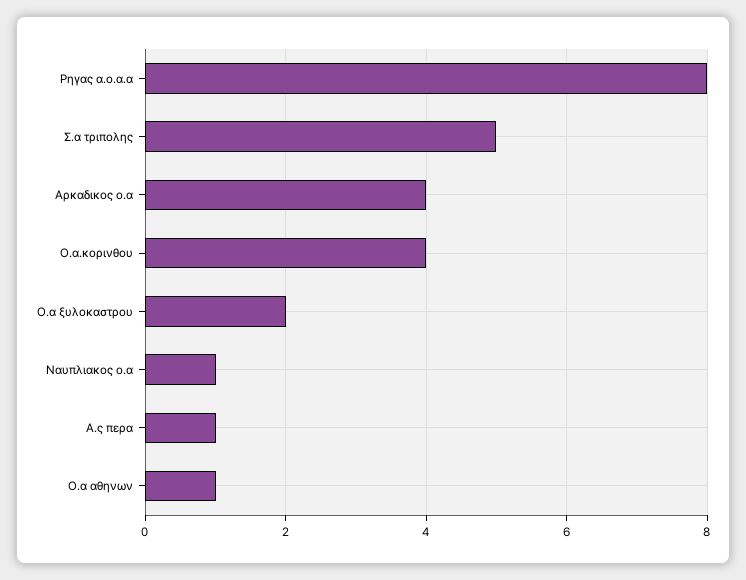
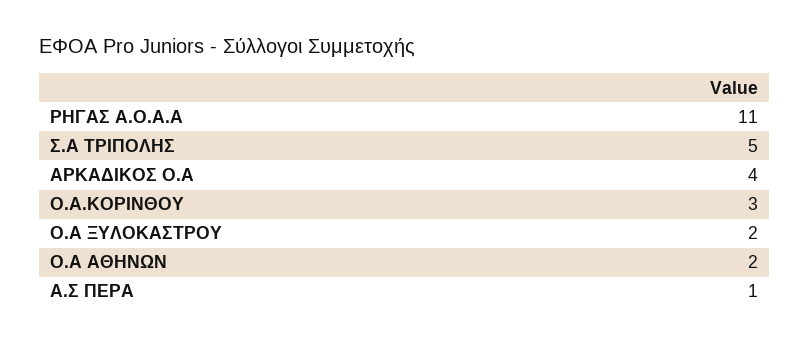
Ρηγας α.ο.α.α: 8 -> 11
Ο.α.κορινθου: 4 -> 3
Ναυπλιακος ο.α: 1 -> none
Ο.α αθηνων: 1 -> 2

